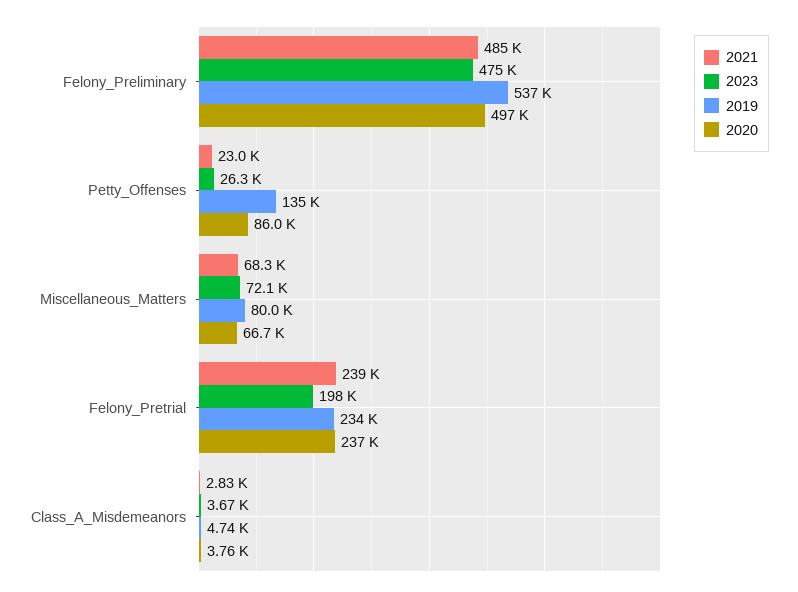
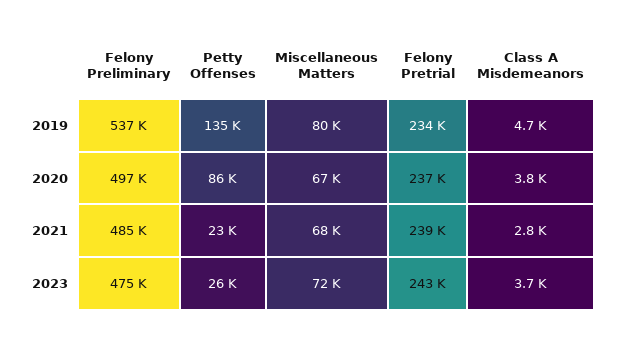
2023, Felony_Pretrial: 198000 -> 243000

